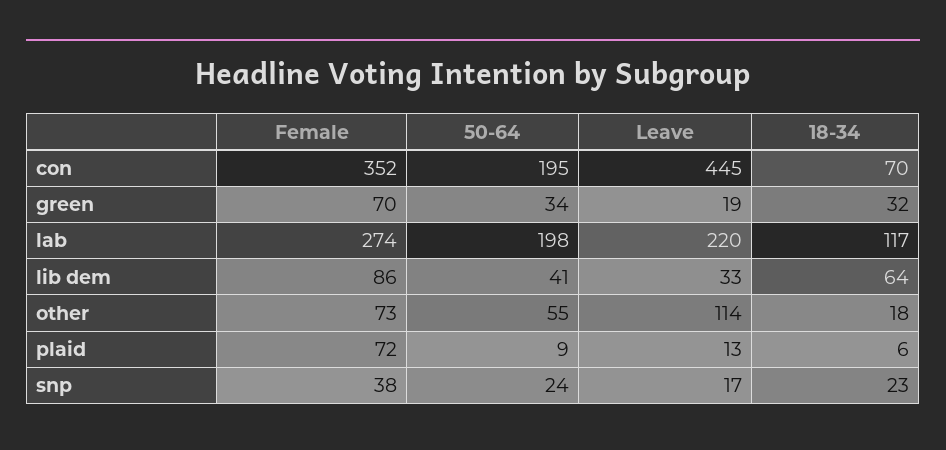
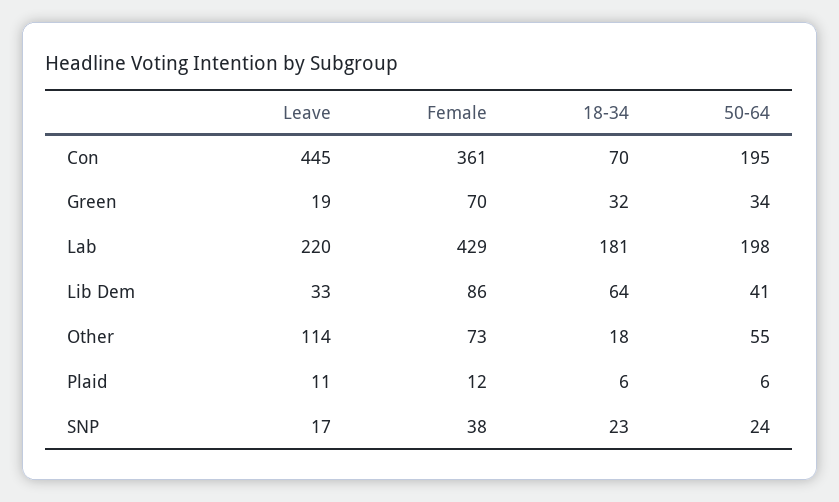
Female, con: 352 -> 361
Female, lab: 274 -> 429
18-34, lab: 117 -> 181
Female, plaid: 72 -> 12
50-64, plaid: 9 -> 6
Leave, plaid: 13 -> 11

